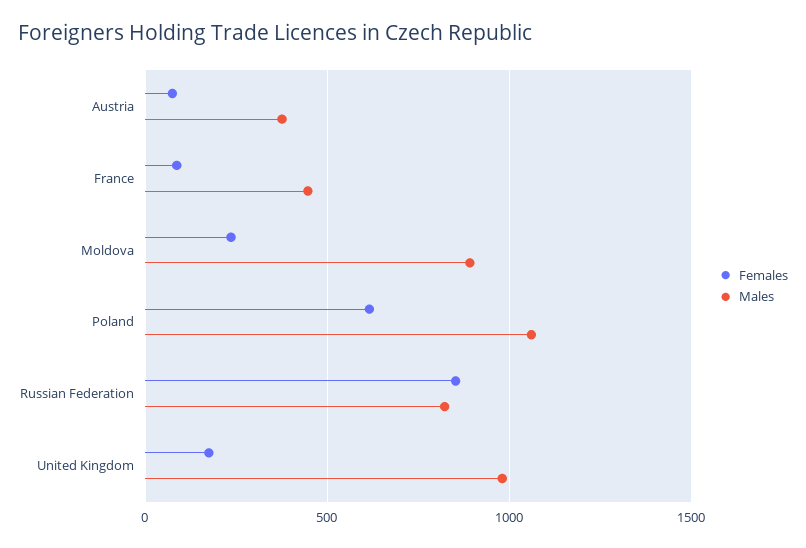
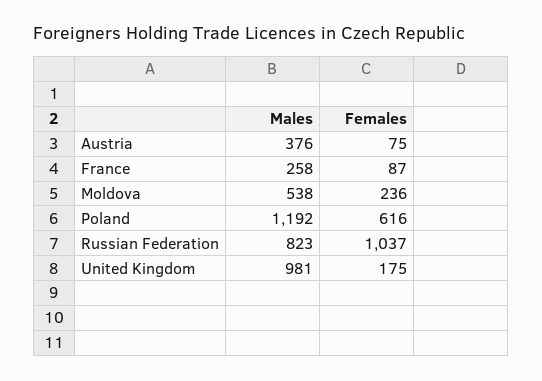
Males, France: 450 -> 258
Males, Moldova: 900 -> 538
Males, Poland: 1050 -> 1192
Females, Russian Federation: 850 -> 1037

